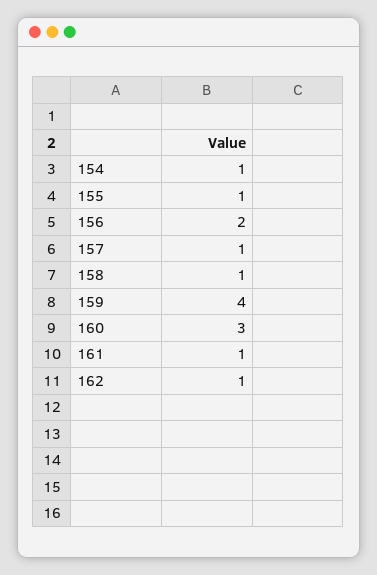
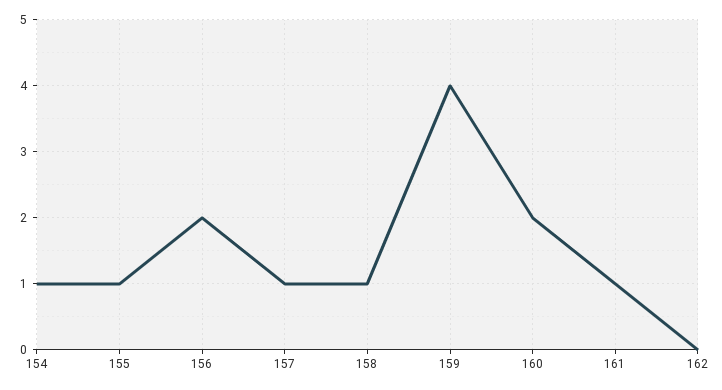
160: 3 -> 2
162: 1 -> 0

